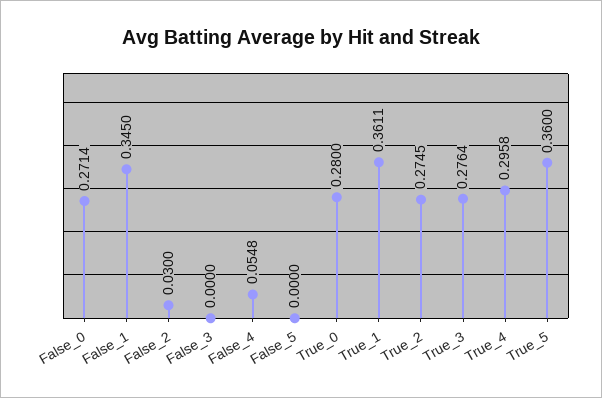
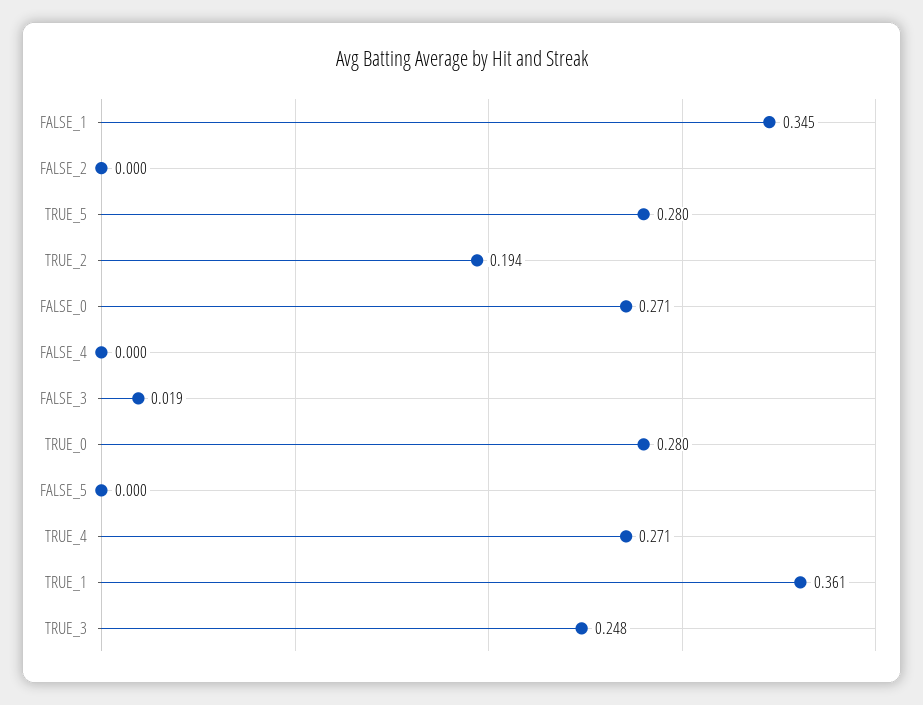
False_2: 0.03 -> 0
False_3: 0 -> 0.019
False_4: 0.0548 -> 0
True_2: 0.2745 -> 0.194
True_3: 0.2764 -> 0.248
True_4: 0.2958 -> 0.271
True_5: 0.36 -> 0.28

